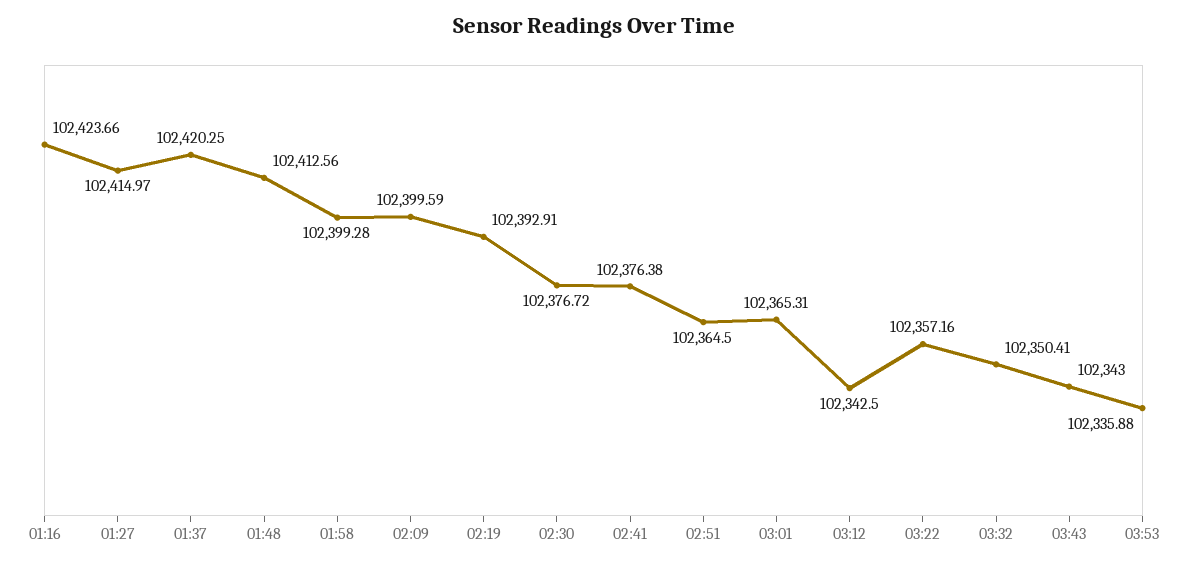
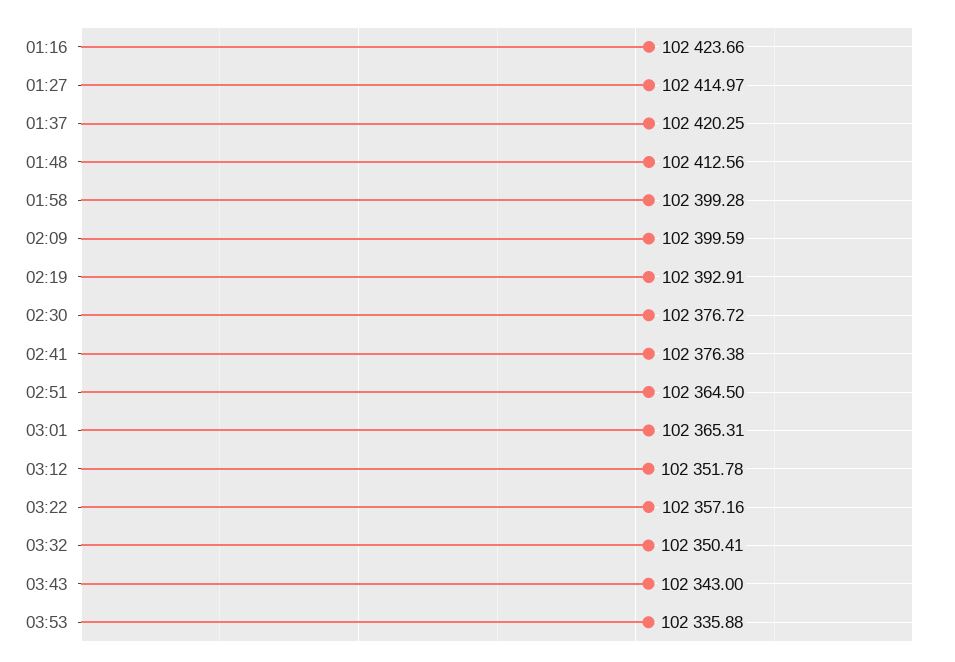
03:12: 102342.5 -> 102351.78

